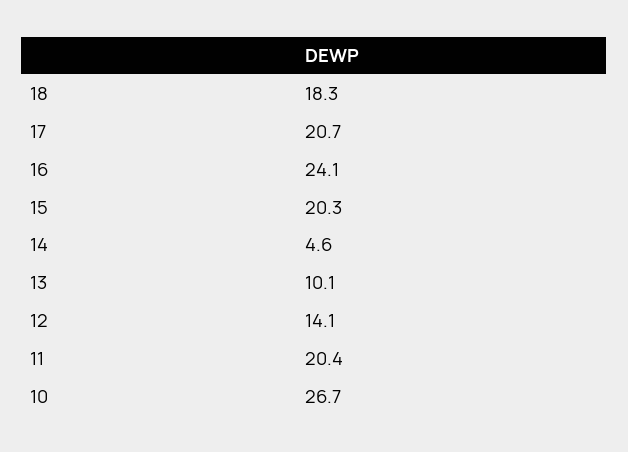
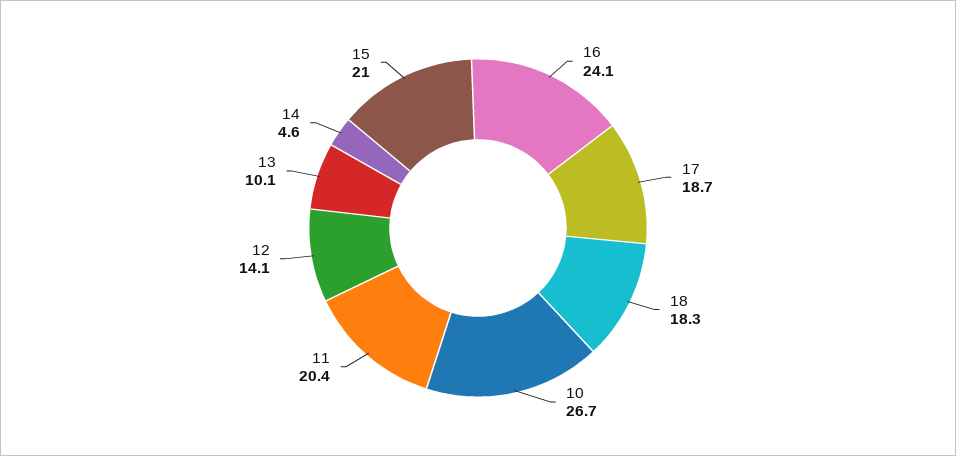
17: 20.7 -> 18.7
15: 20.3 -> 21

